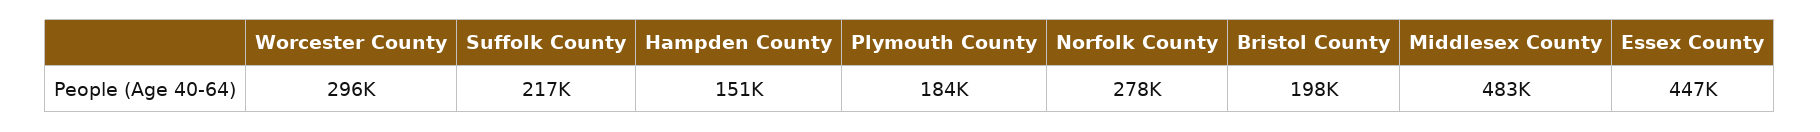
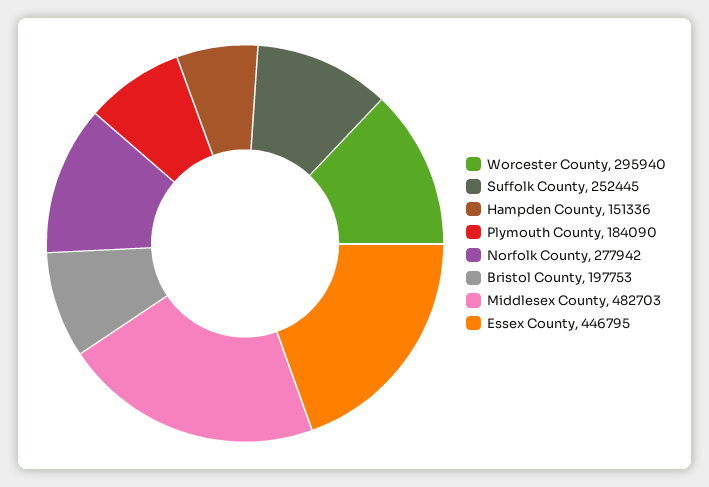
Suffolk County: 217000 -> 252445

